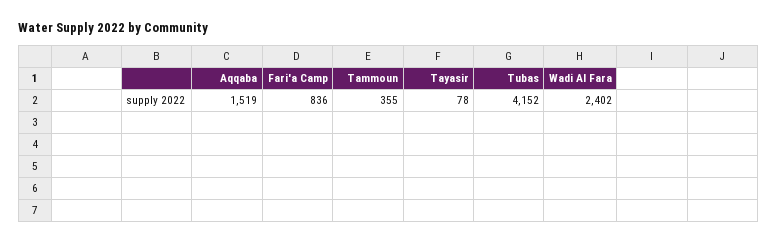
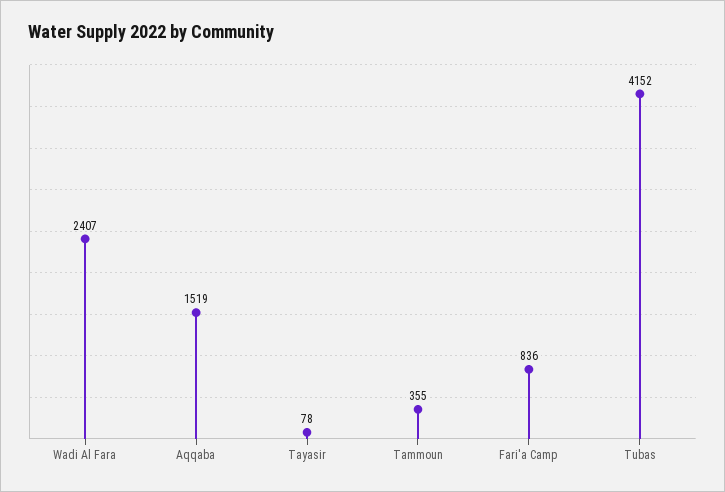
Wadi Al Fara: 2402 -> 2407

